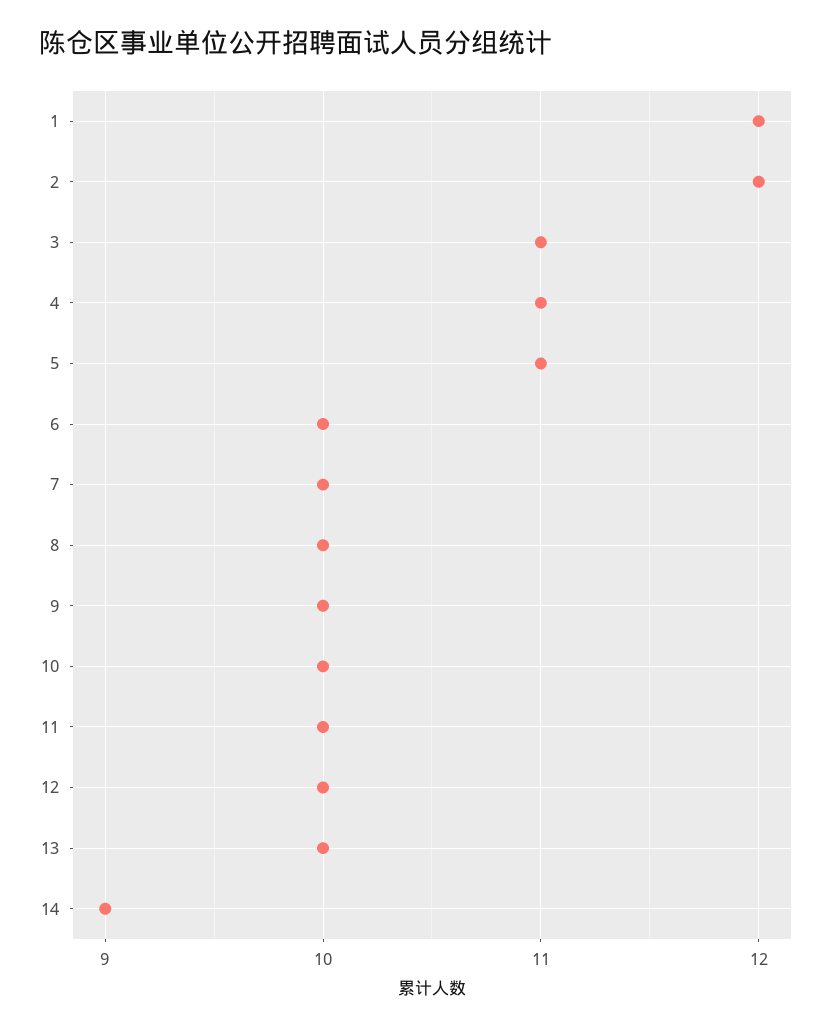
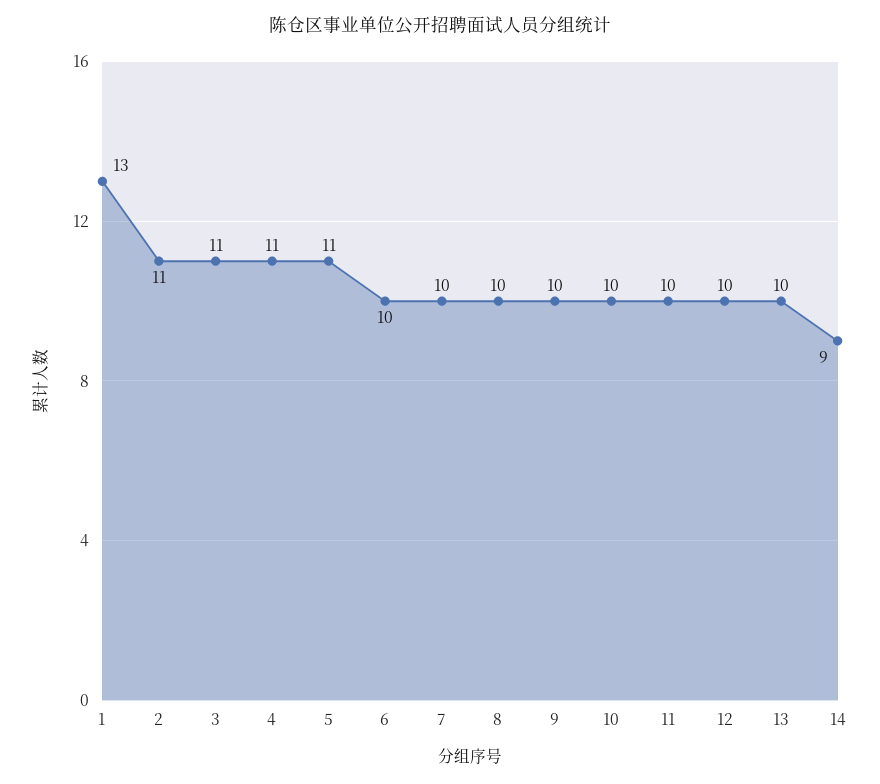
1: 12 -> 13
2: 12 -> 11

